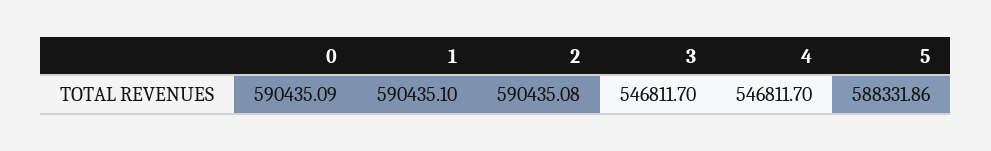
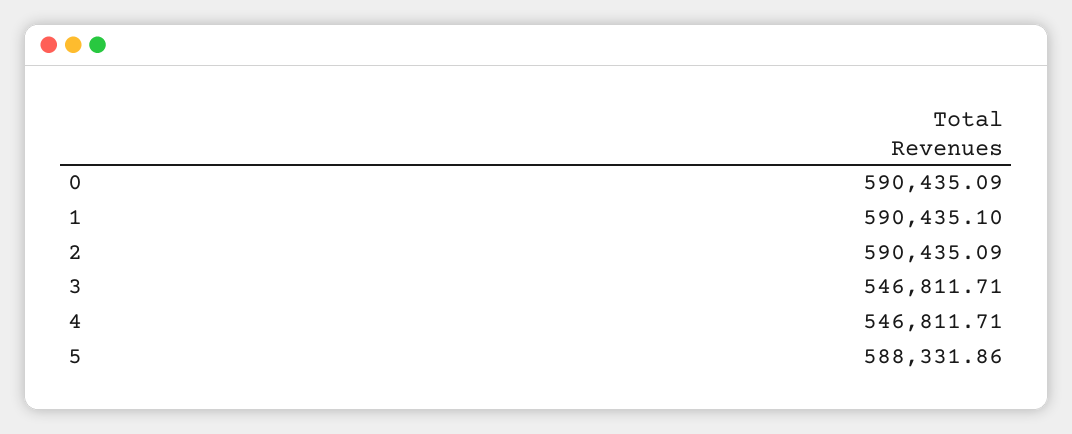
2: 590435.08 -> 590435.09
3: 546811.7 -> 546811.71
4: 546811.7 -> 546811.71

